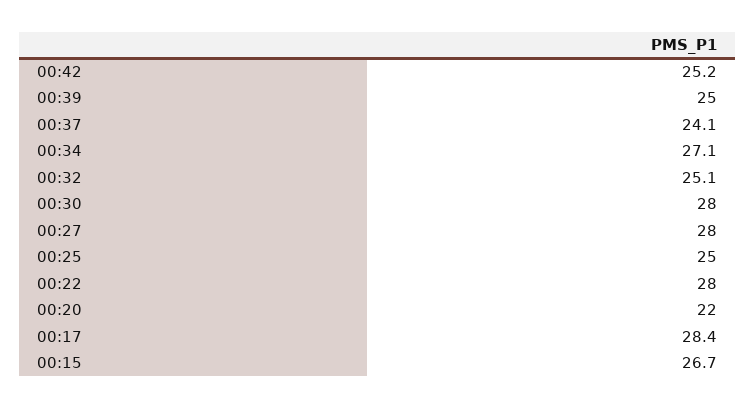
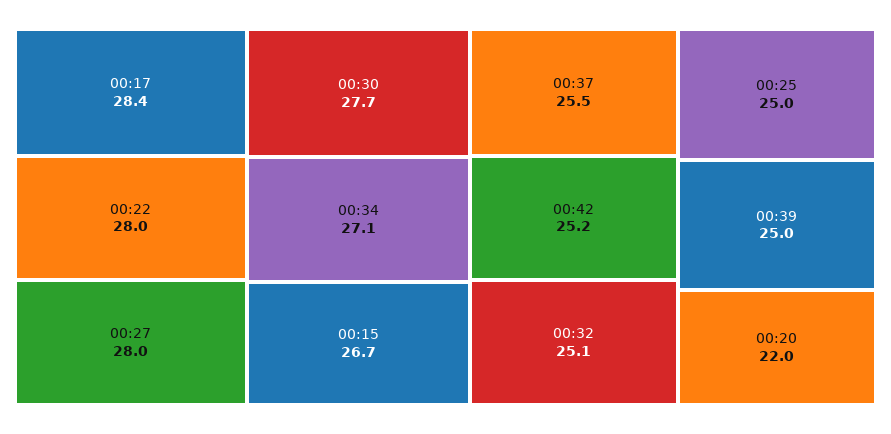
00:37: 24.1 -> 25.5
00:30: 28 -> 27.7

